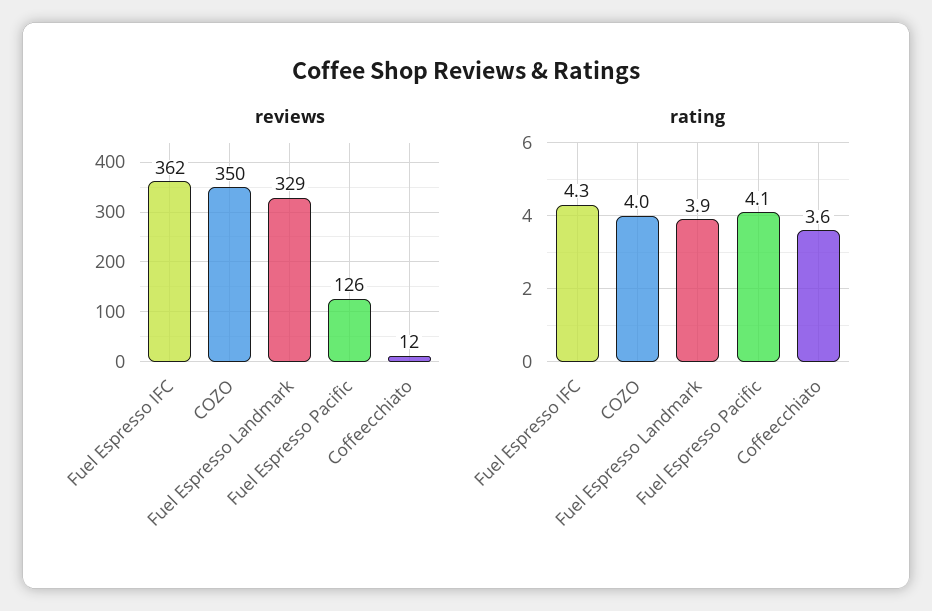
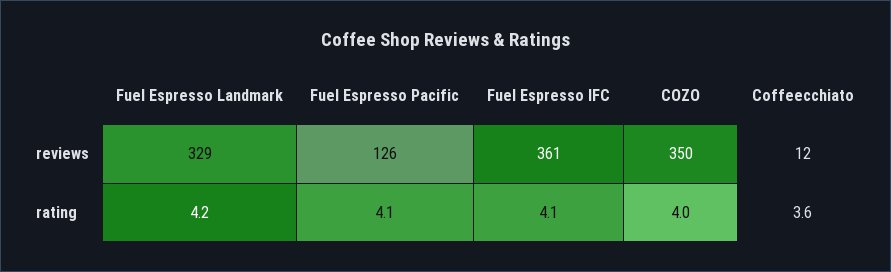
reviews, Fuel Espresso IFC: 362 -> 361
rating, Fuel Espresso IFC: 4.3 -> 4.1
rating, Fuel Espresso Landmark: 3.9 -> 4.2

